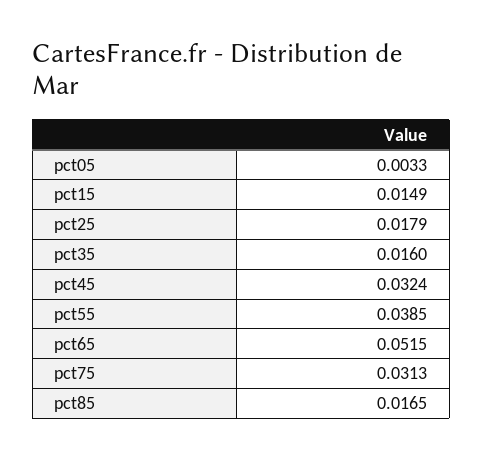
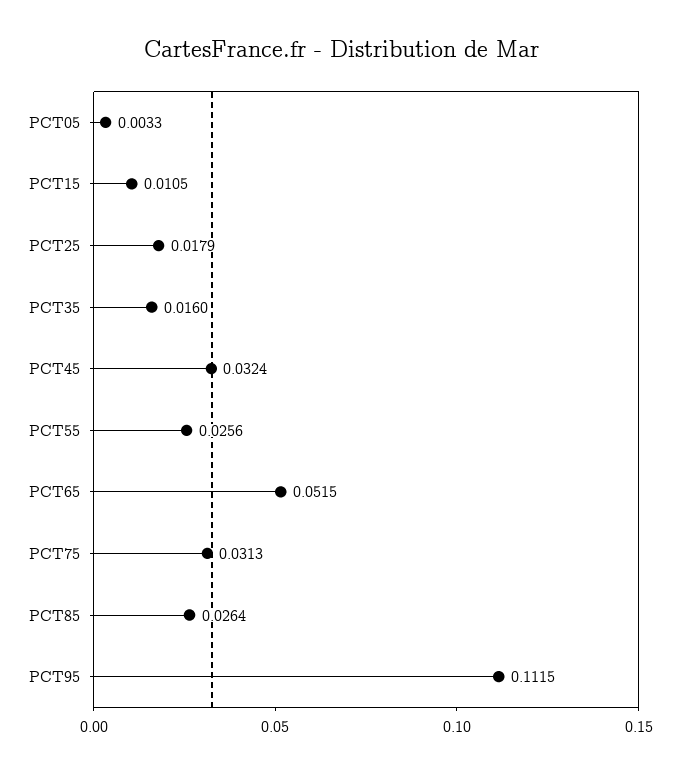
pct15: 0.0149 -> 0.0105
pct55: 0.0385 -> 0.0256
pct85: 0.0165 -> 0.0264
PCT95: none -> 0.1115

